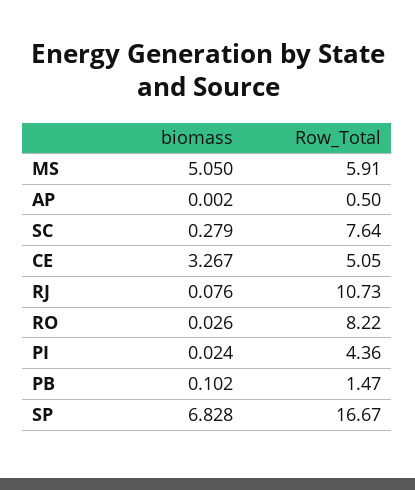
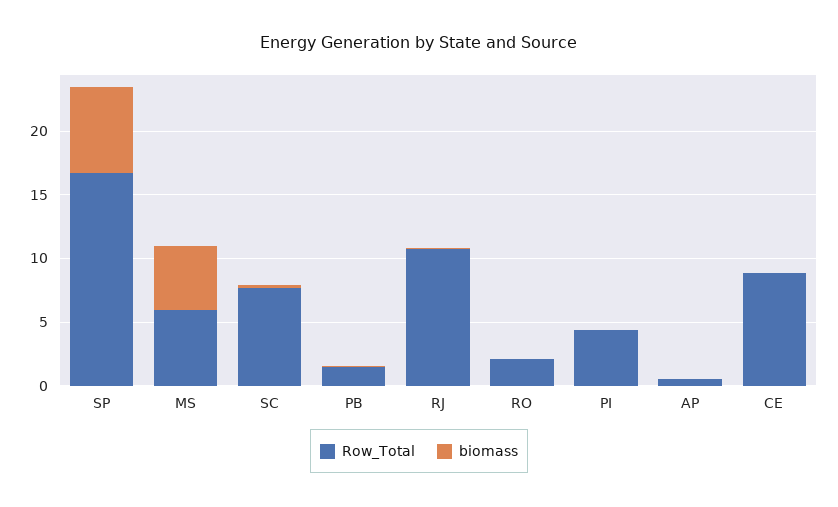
biomass, CE: 3.267 -> 0
Row_Total, CE: 5.05 -> 9
Row_Total, RO: 8.22 -> 2

